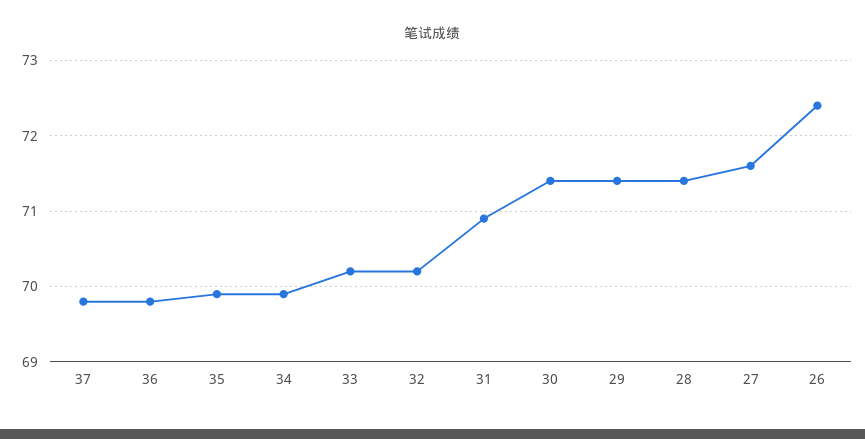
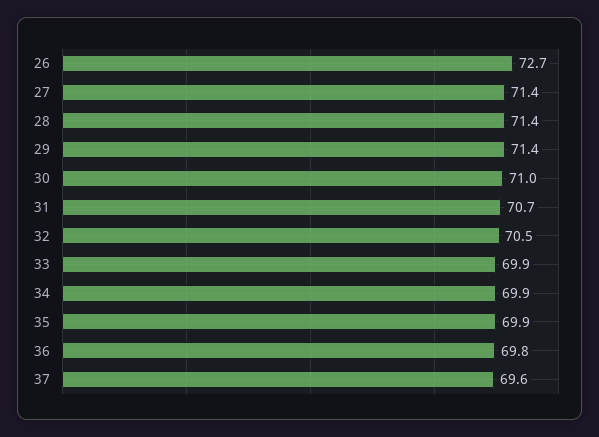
37: 69.8 -> 69.6
33: 70.2 -> 69.9
32: 70.2 -> 70.5
31: 70.9 -> 70.7
30: 71.4 -> 71
27: 71.6 -> 71.4
26: 72.4 -> 72.7

